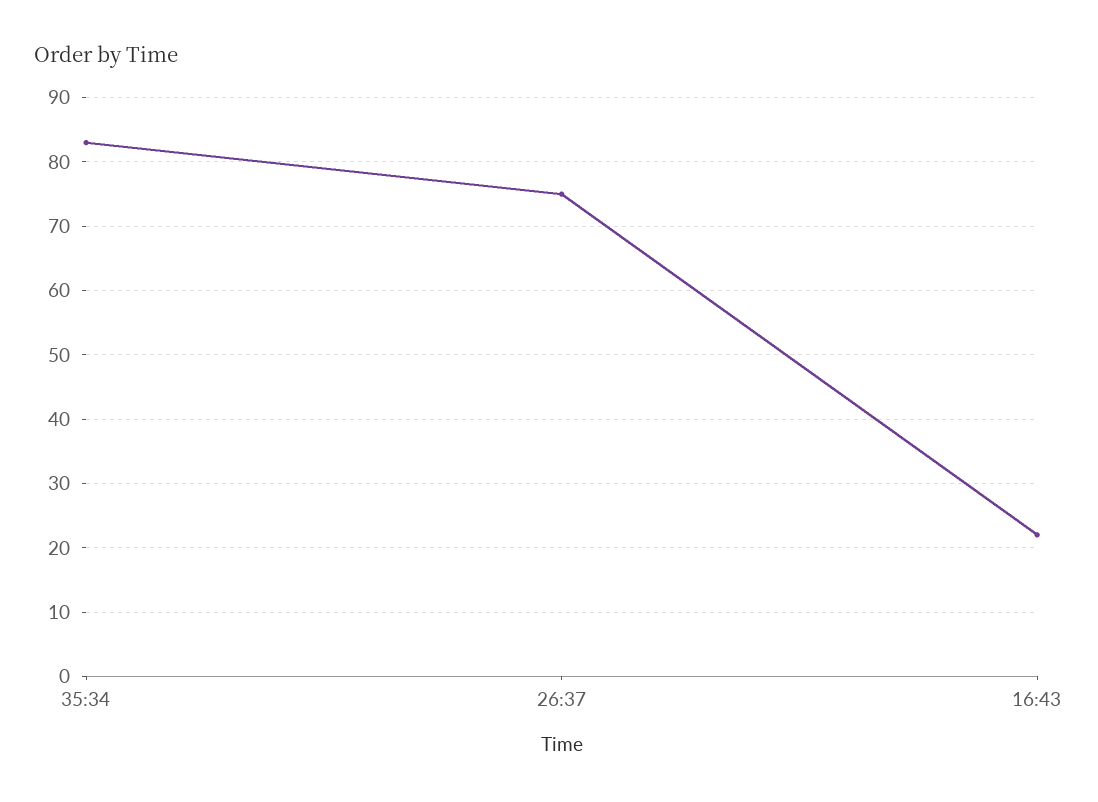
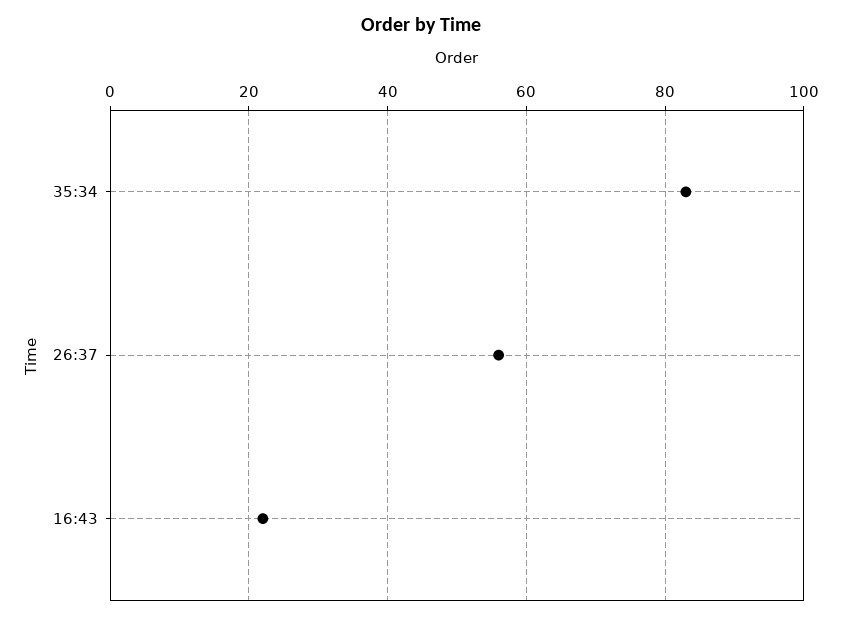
26:37: 75 -> 55

